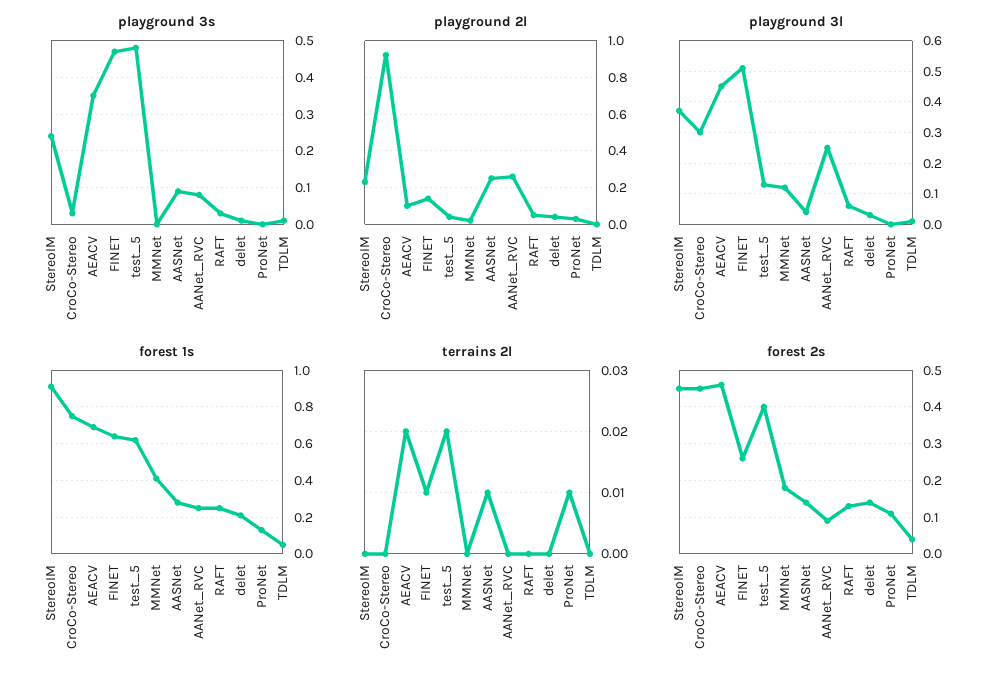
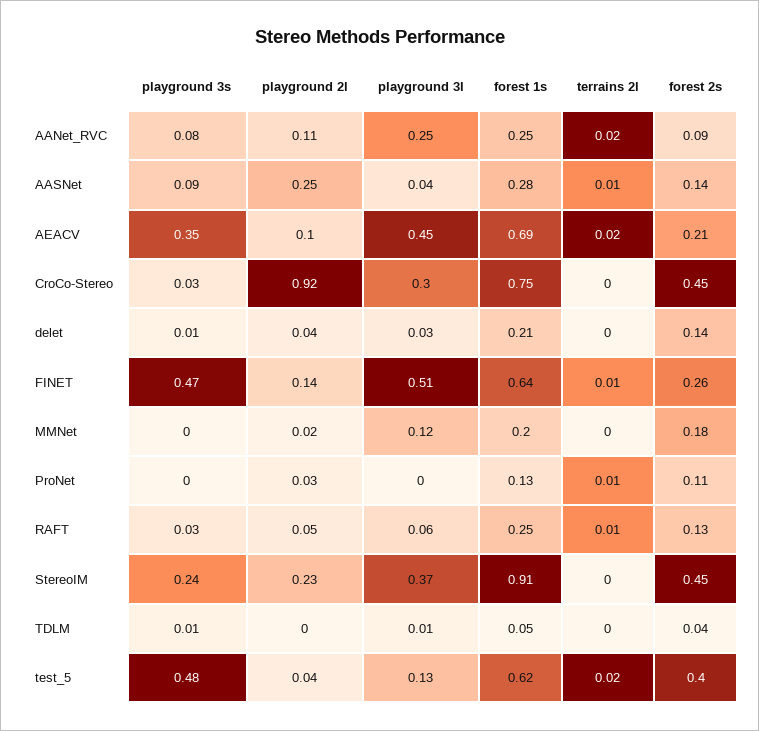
playground 2l, AANet_RVC: 0.25 -> 0.11
forest 1s, MMNet: 0.4 -> 0.2
terrains 2l, AANet_RVC: 0 -> 0.02
terrains 2l, RAFT: 0 -> 0.01
forest 2s, AEACV: 0.45 -> 0.21

